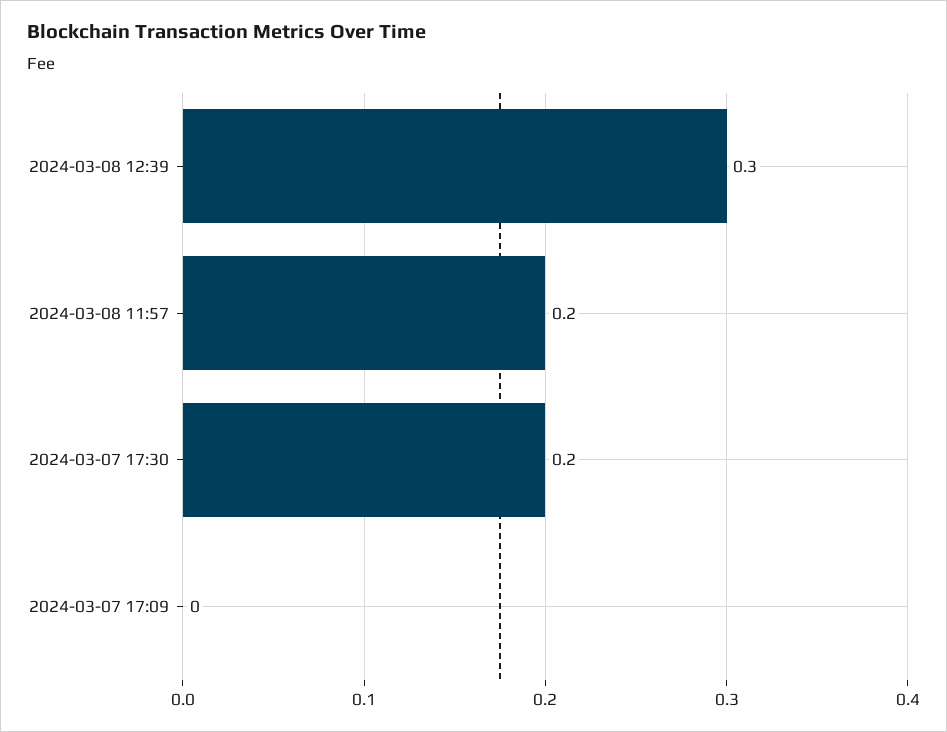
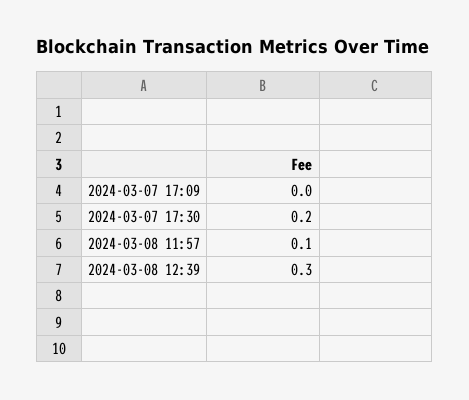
2024-03-08 11:57: 0.2 -> 0.1

